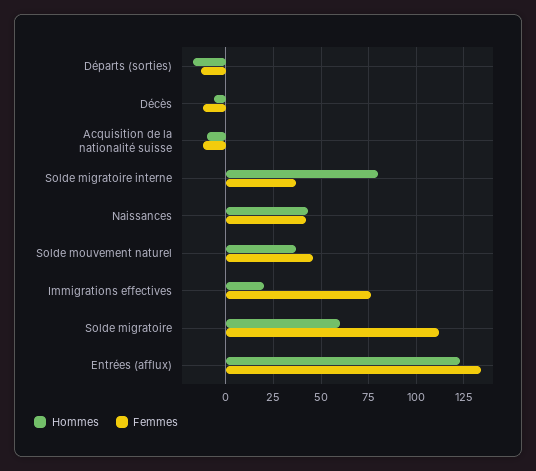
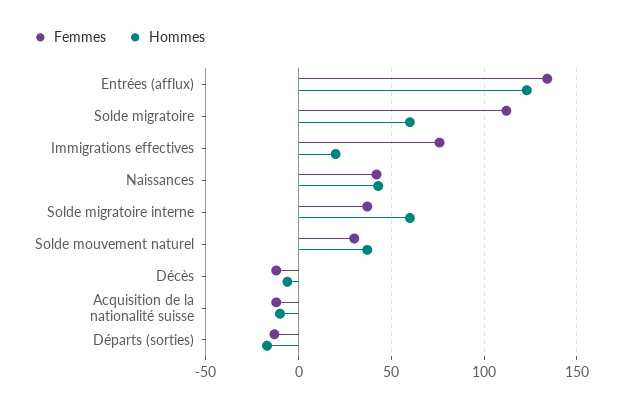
Hommes, Solde migratoire interne: 80 -> 60
Femmes, Solde mouvement naturel: 45 -> 30

